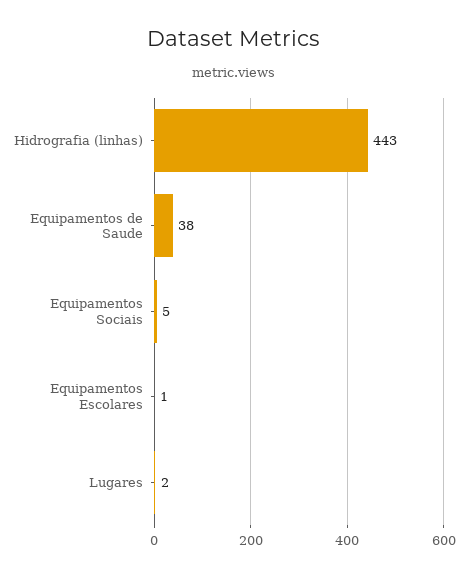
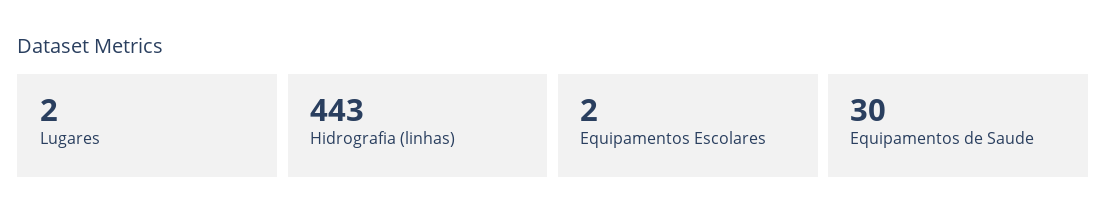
Equipamentos de Saude: 38 -> 30
Equipamentos Sociais: 5 -> none
Equipamentos Escolares: 1 -> 2

